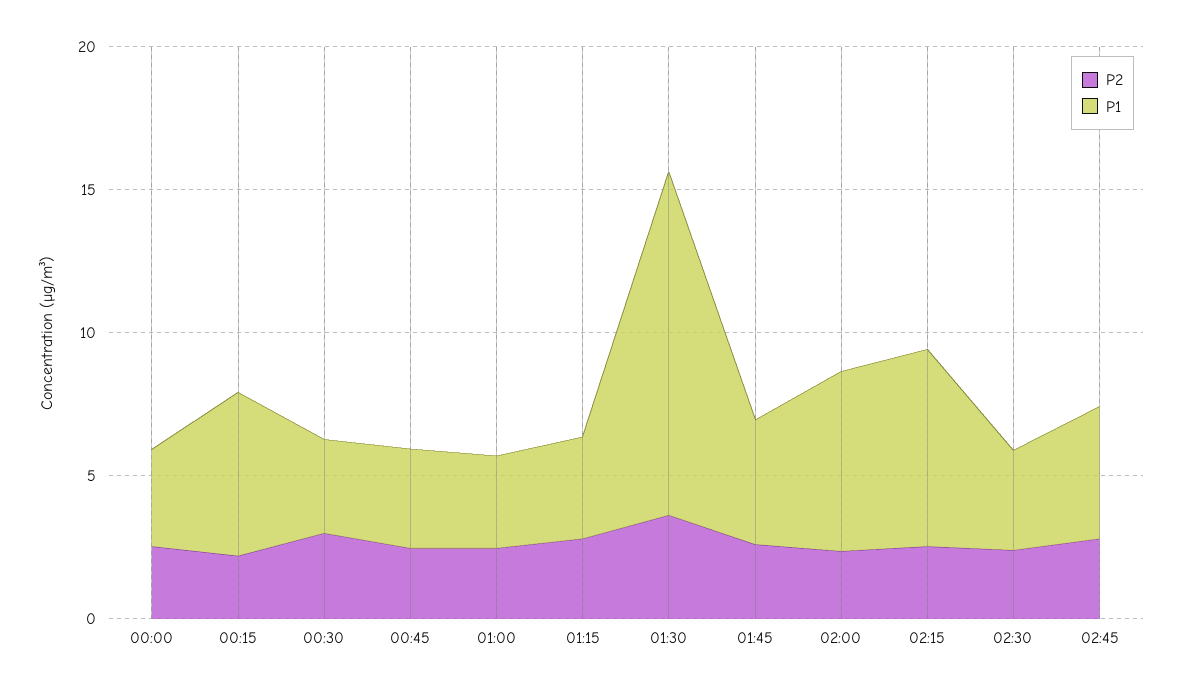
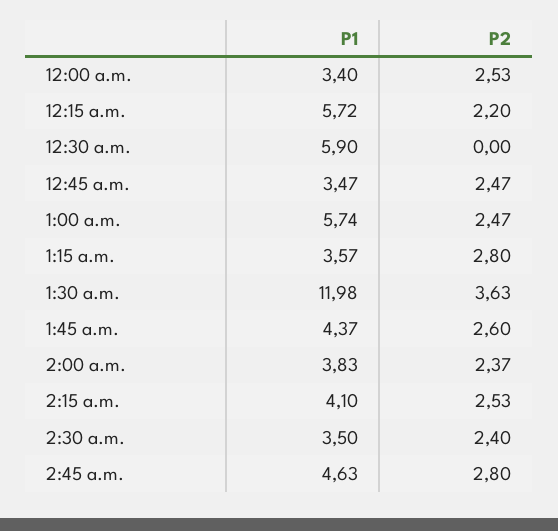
P2, 00:30: 3 -> 0
P1, 00:30: 3 -> 5.9
P1, 01:00: 3 -> 5.74
P1, 02:00: 6 -> 3.83
P1, 02:15: 7 -> 4.1

